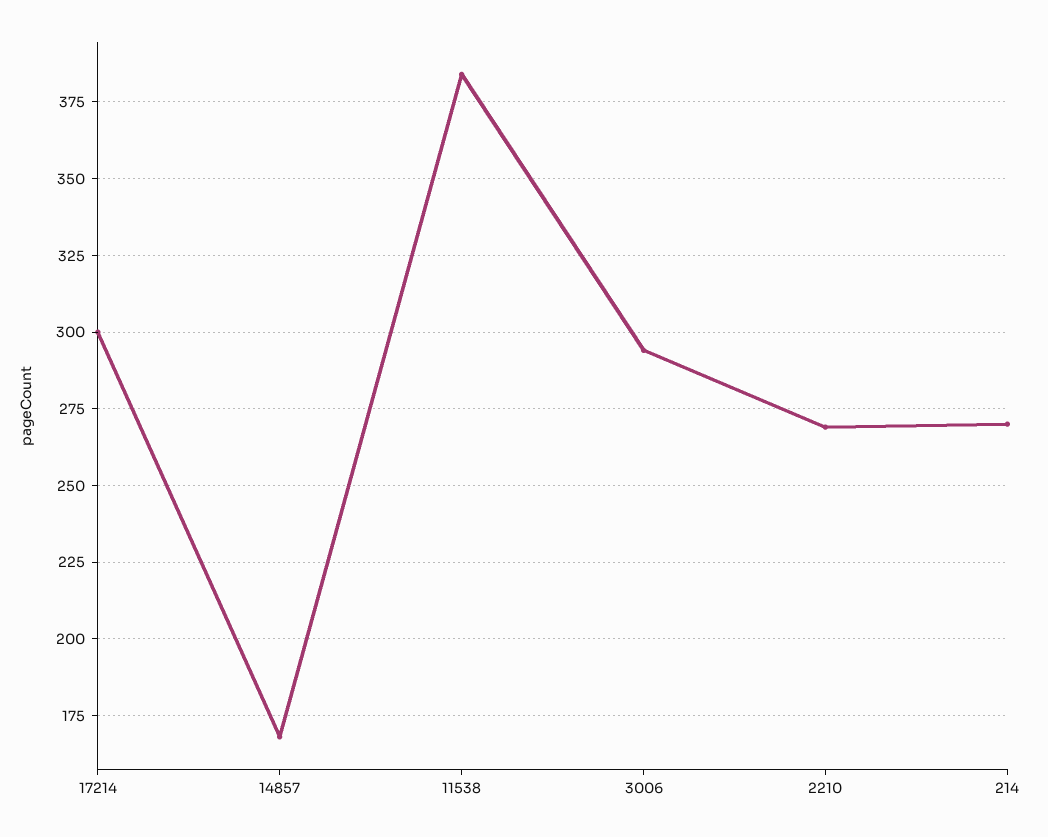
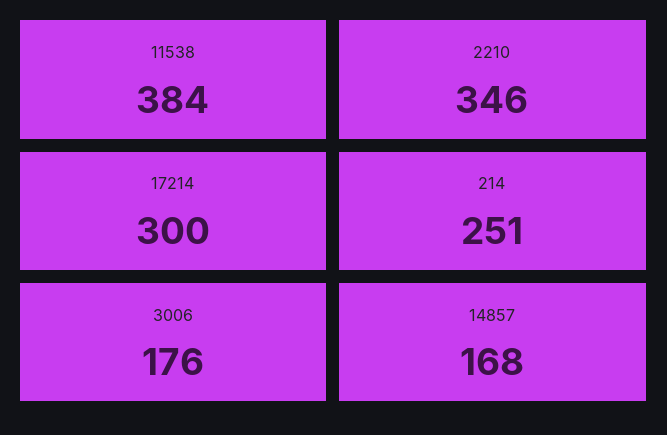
3006: 295 -> 176
2210: 270 -> 346
214: 270 -> 251

